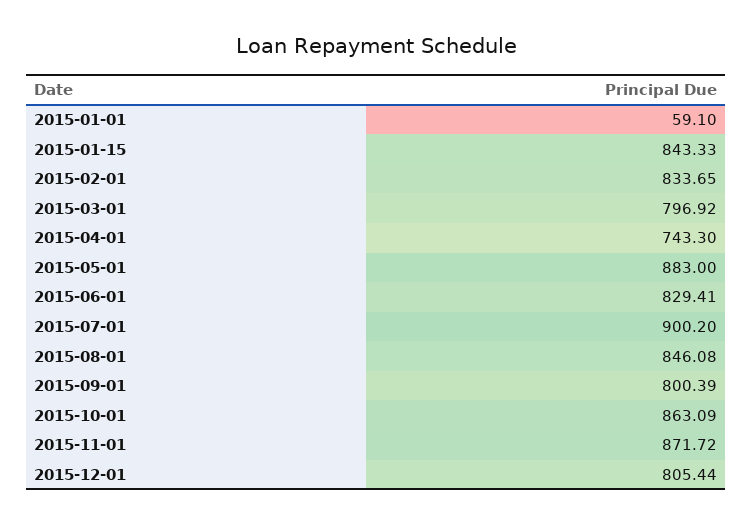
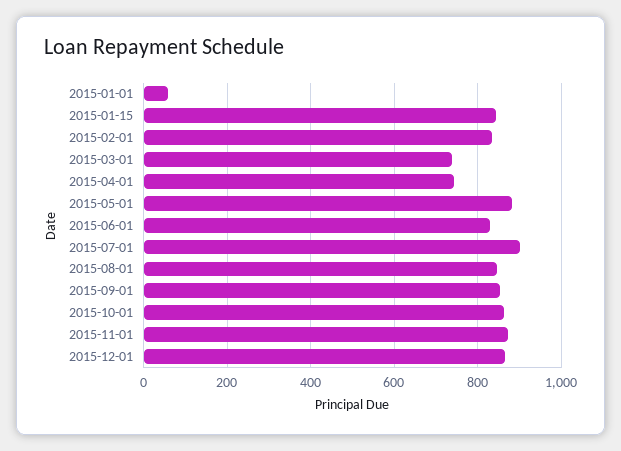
2015-03-01: 796.92 -> 740
2015-09-01: 800.39 -> 860
2015-12-01: 805.44 -> 860

